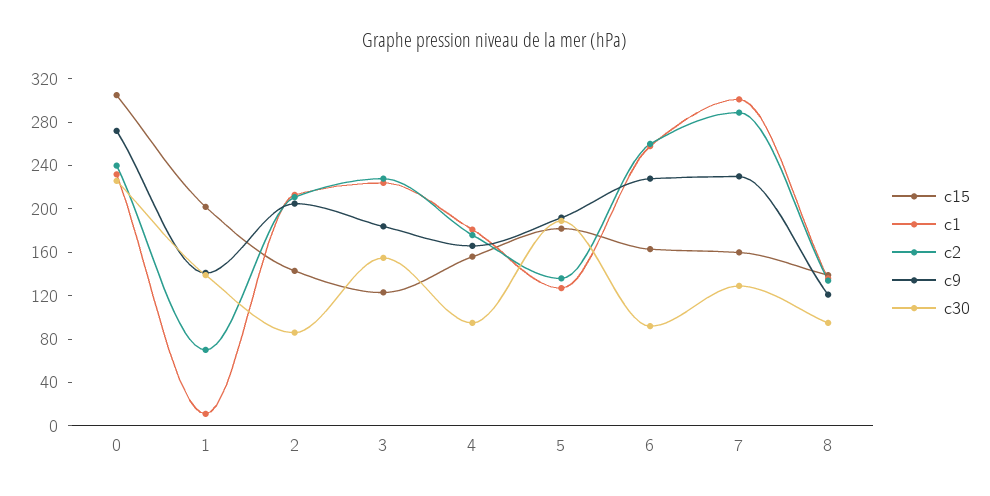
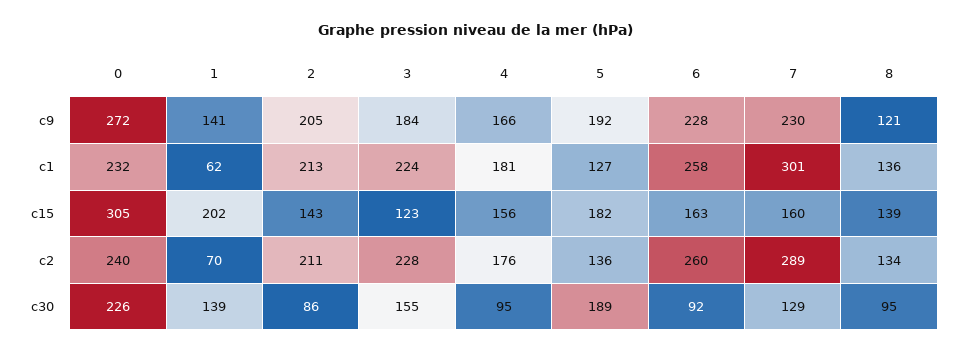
c1, 1: 10 -> 62

